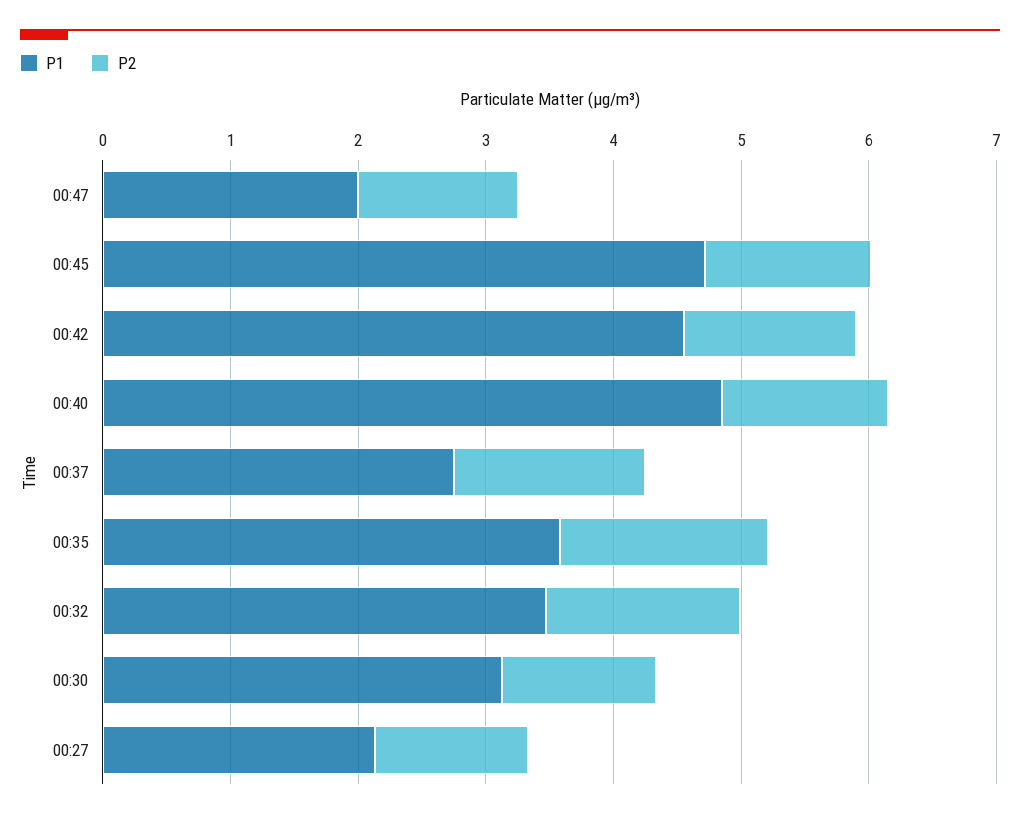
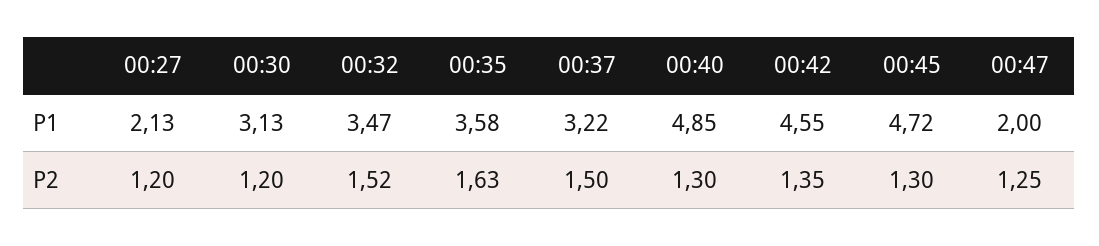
P1, 00:37: 2.8 -> 3.22

